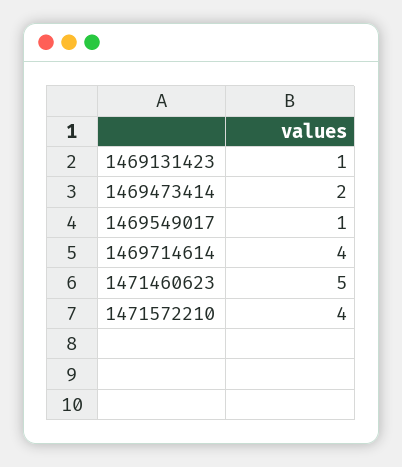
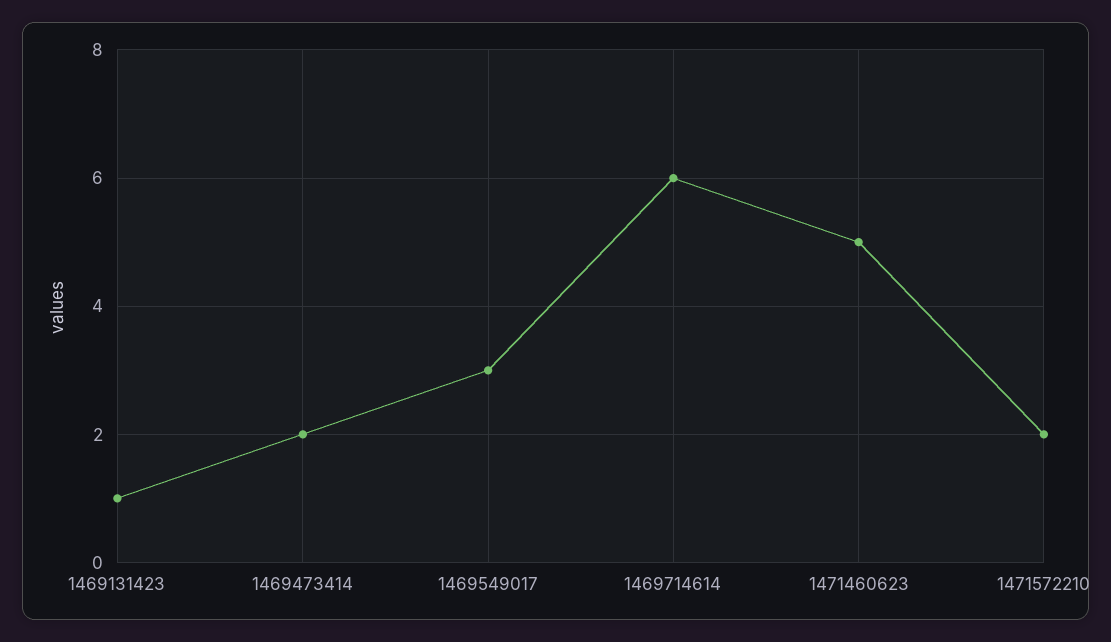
1469549017: 1 -> 3
1469714614: 4 -> 6
1471572210: 4 -> 2

